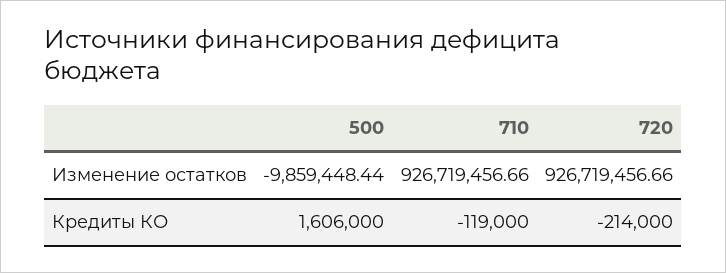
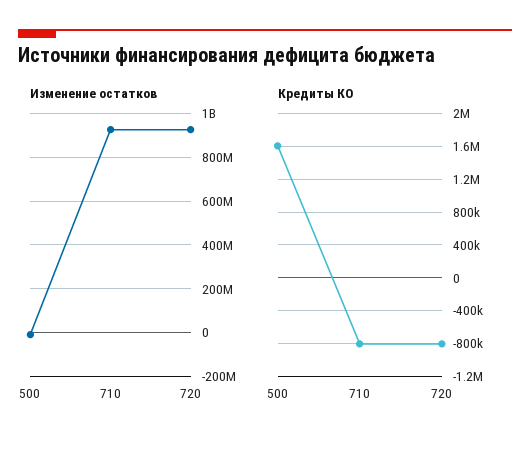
Кредиты КО, 710: -119000 -> -800000
Кредиты КО, 720: -214000 -> -800000

